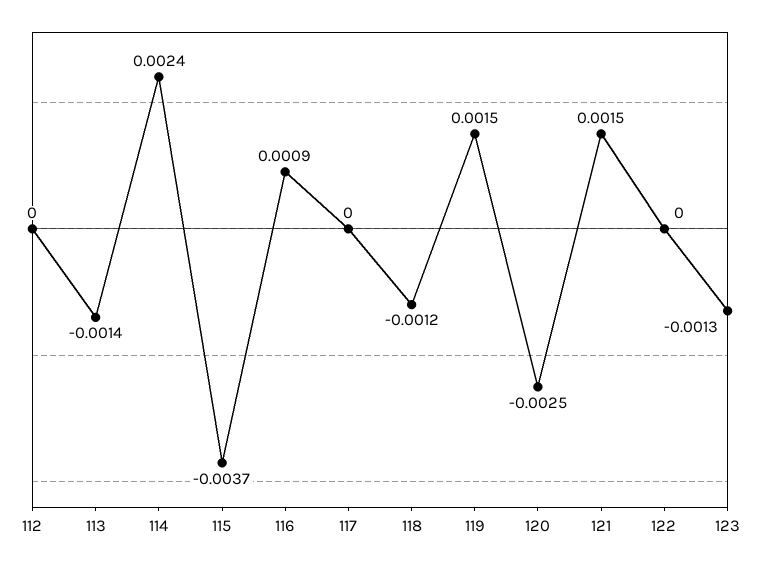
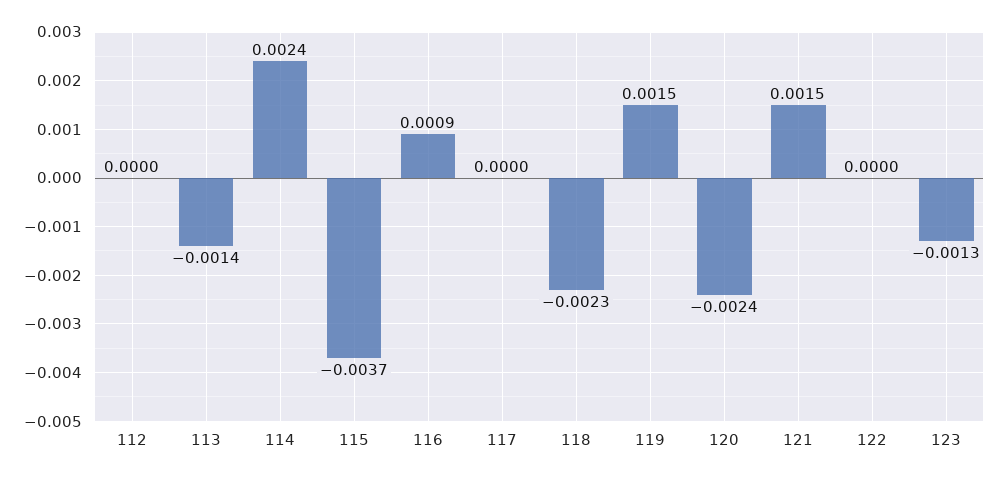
118: -0.0012 -> -0.0023
120: -0.0025 -> -0.0024

